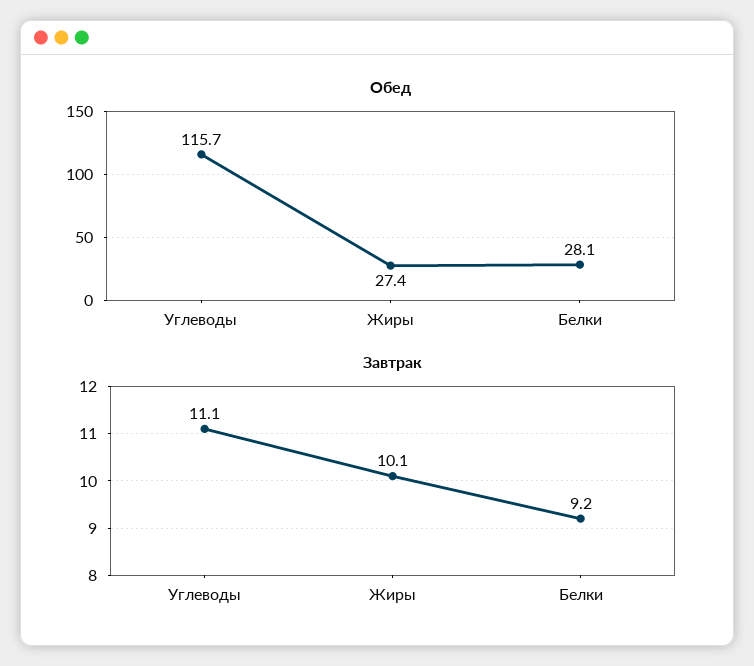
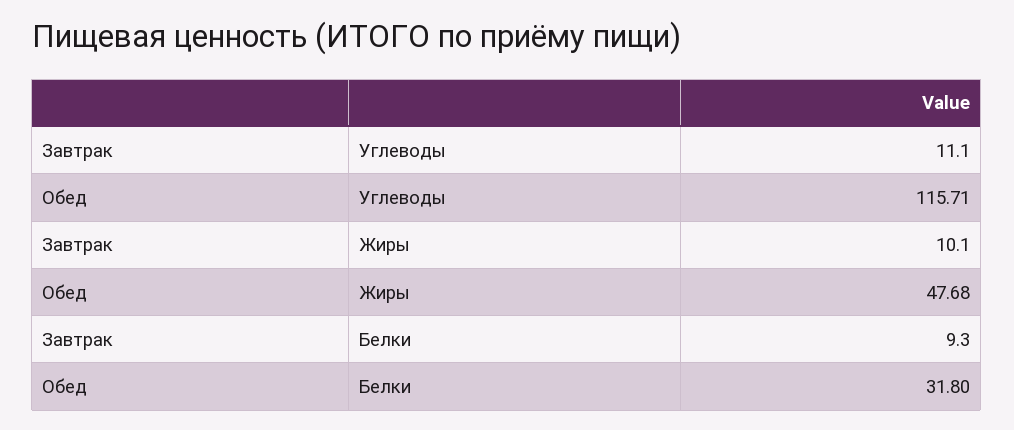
Обед, Жиры: 27.4 -> 47.68
Обед, Белки: 28.1 -> 31.8
Завтрак, Белки: 9.2 -> 9.3

